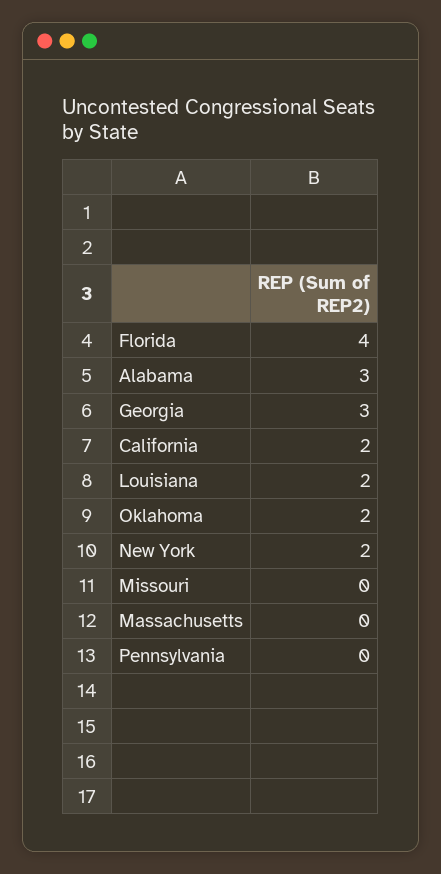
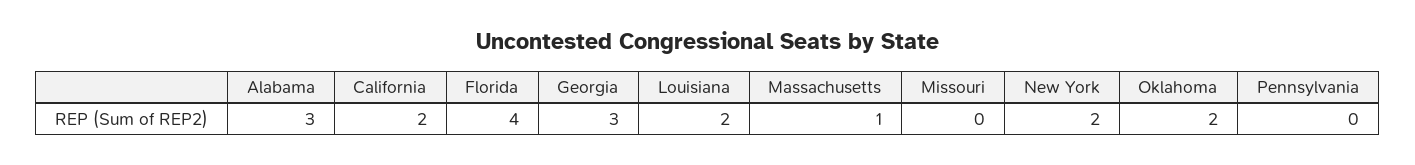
Massachusetts: 0 -> 1

